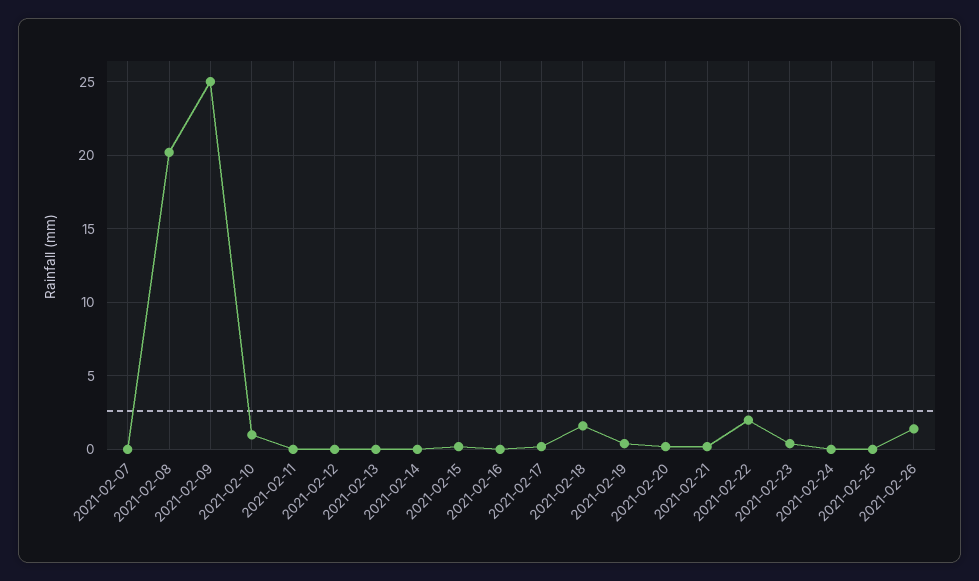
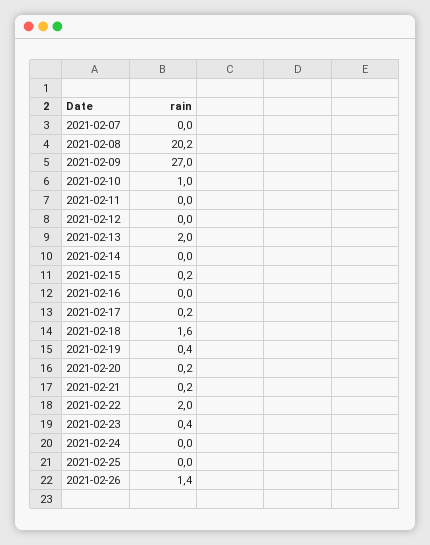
2021-02-09: 25 -> 27
2021-02-13: 0 -> 2

